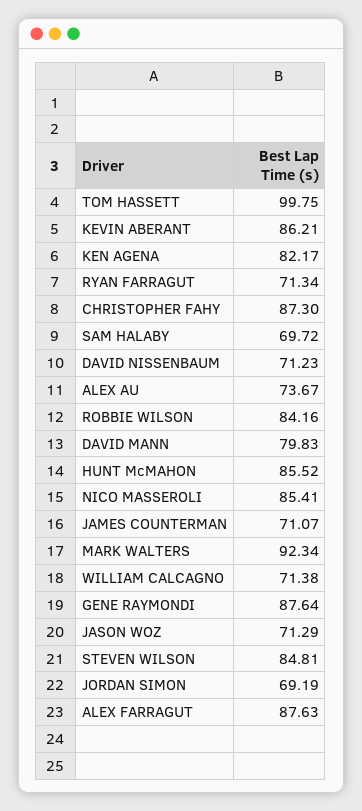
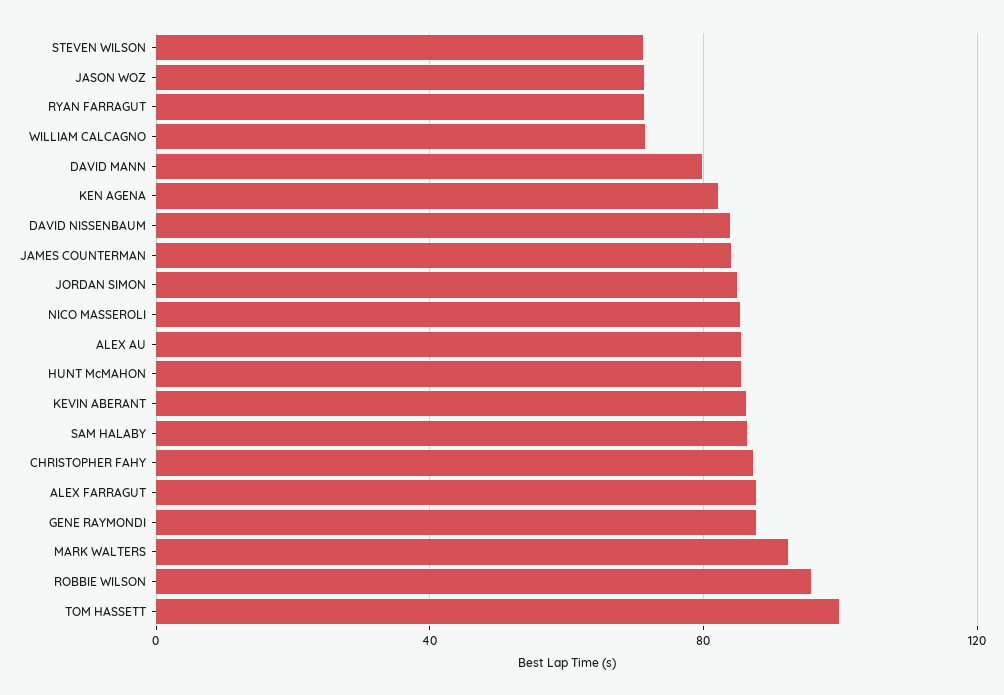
SAM HALABY: 69.72 -> 85
DAVID NISSENBAUM: 71.23 -> 85
ALEX AU: 73.67 -> 85
ROBBIE WILSON: 84.16 -> 95
JAMES COUNTERMAN: 71.07 -> 85
STEVEN WILSON: 84.81 -> 70
JORDAN SIMON: 69.19 -> 85

